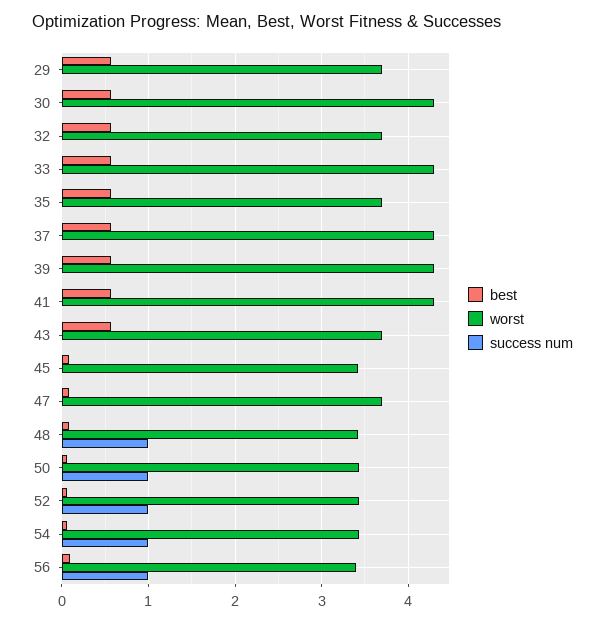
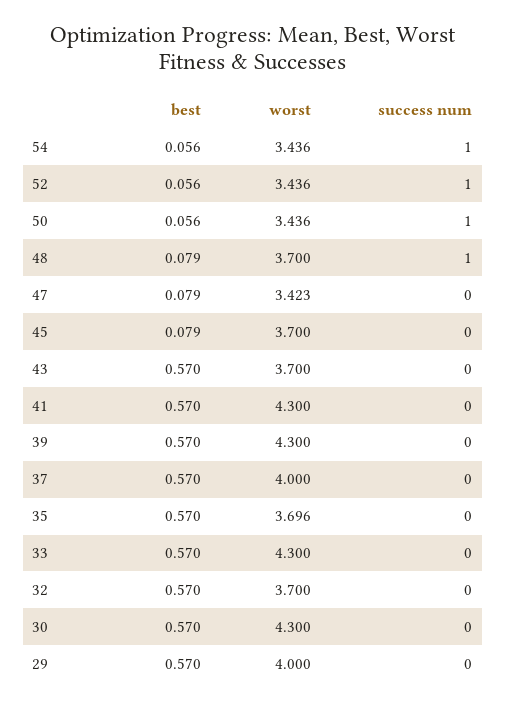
worst, 29: 3.7 -> 4
worst, 37: 4.3 -> 4
worst, 45: 3.4 -> 3.7
worst, 47: 3.7 -> 3.423
worst, 48: 3.4 -> 3.7
best, 56: 0.1 -> none
worst, 56: 3.4 -> none
success num, 56: 1 -> none

